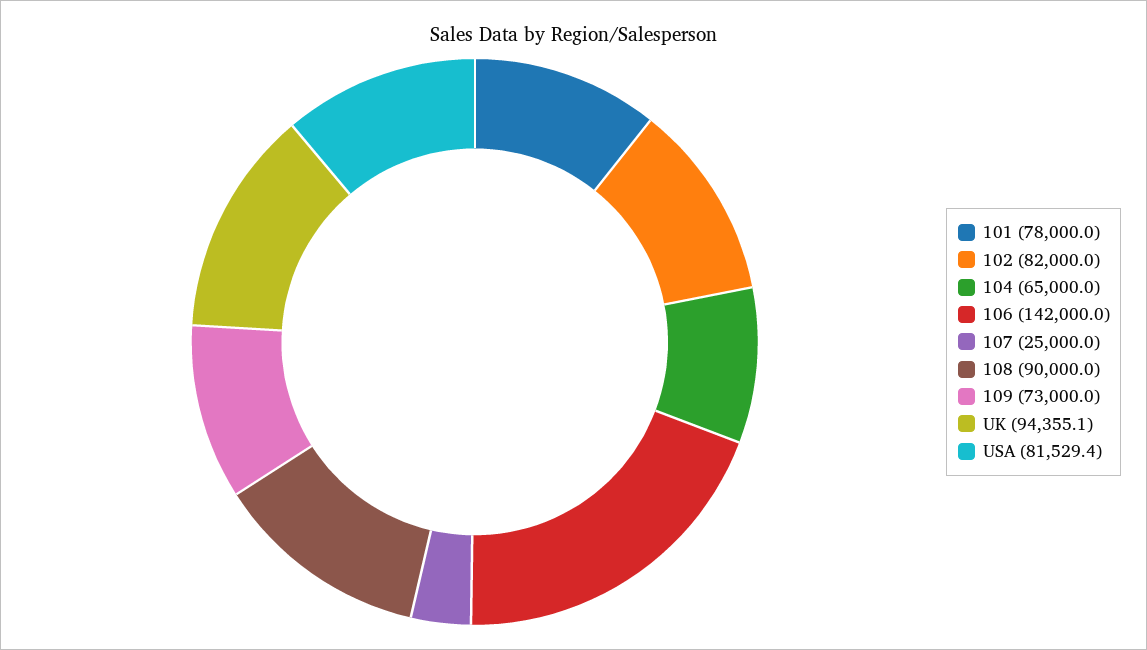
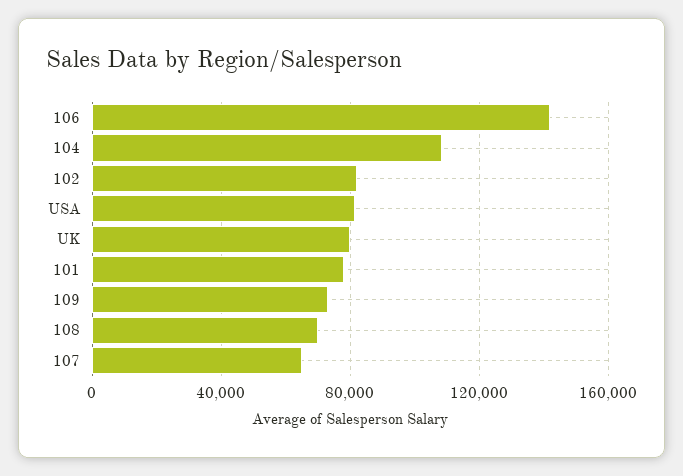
104: 65000 -> 110000
107: 25000 -> 65000
108: 90000 -> 70000
UK: 94355.1 -> 80000

